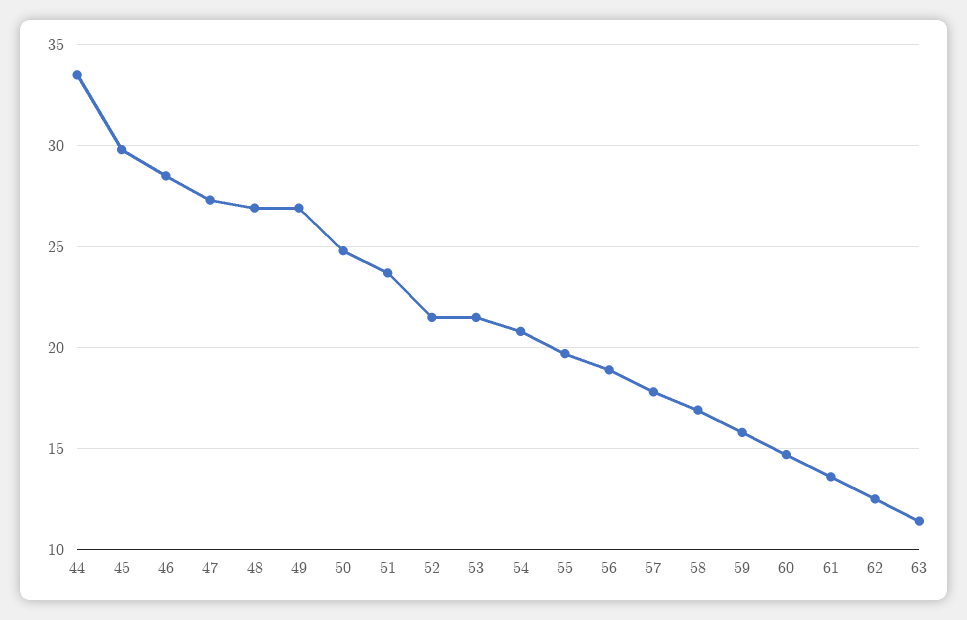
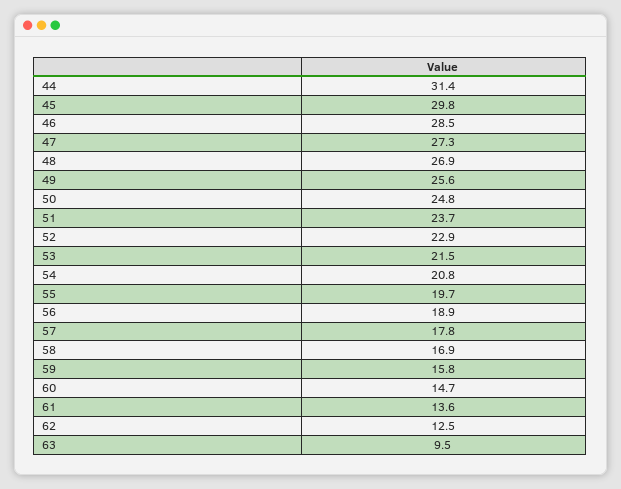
44: 33.5 -> 31.4
49: 27 -> 25.6
52: 21.5 -> 22.9
63: 11.5 -> 9.5

